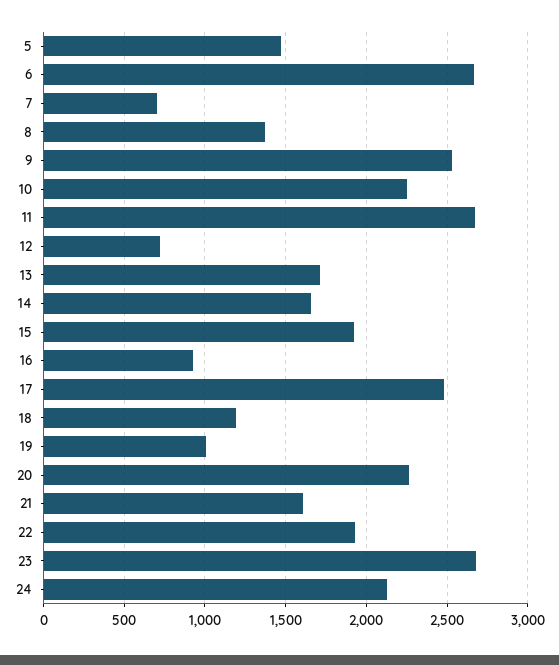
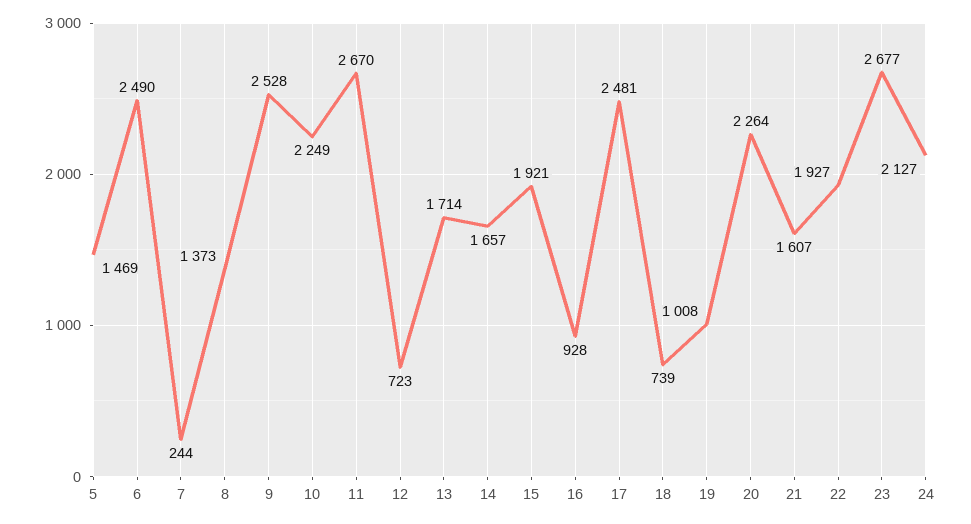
6: 2650 -> 2490
7: 700 -> 244
18: 1200 -> 739

